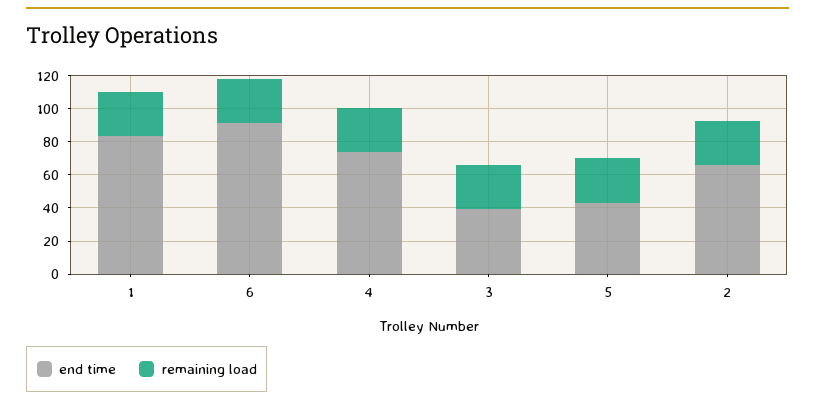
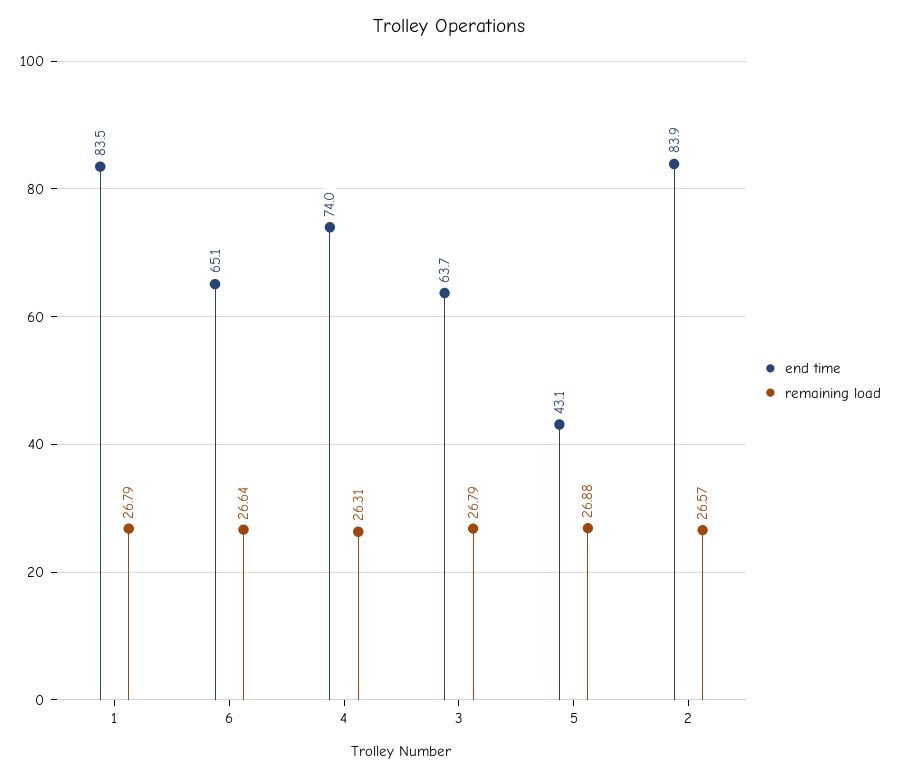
end time, 6: 90 -> 65.1
end time, 3: 40 -> 63.7
end time, 2: 65 -> 83.9

